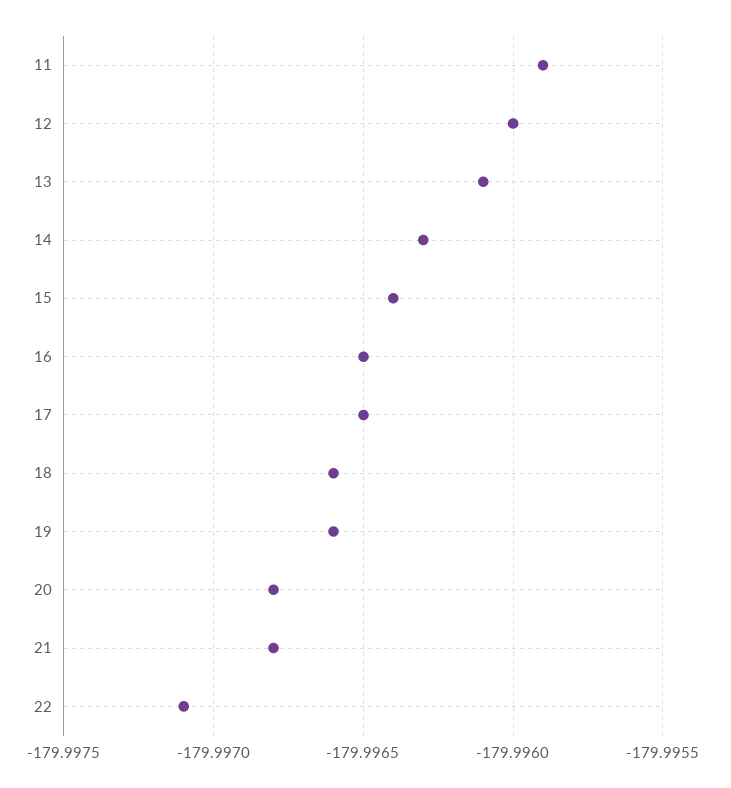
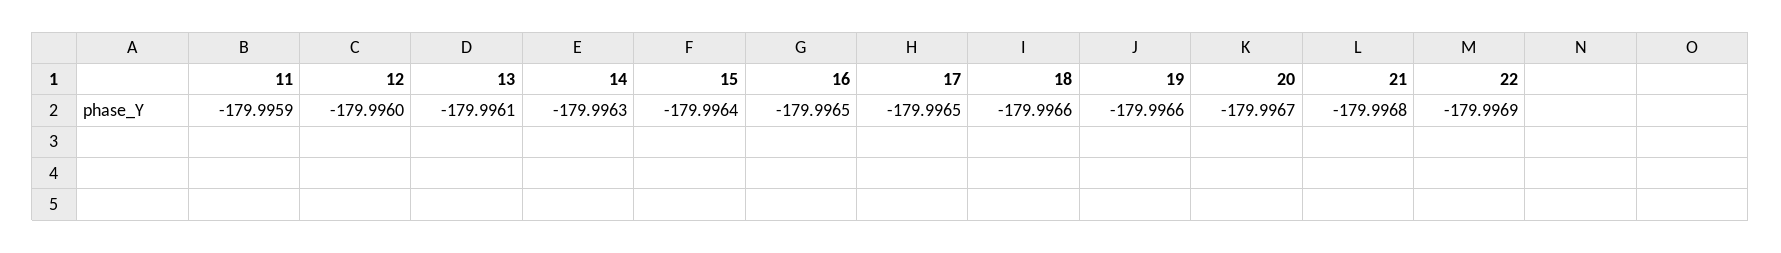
20: -179.9968 -> -179.9967
22: -179.9971 -> -179.9969

